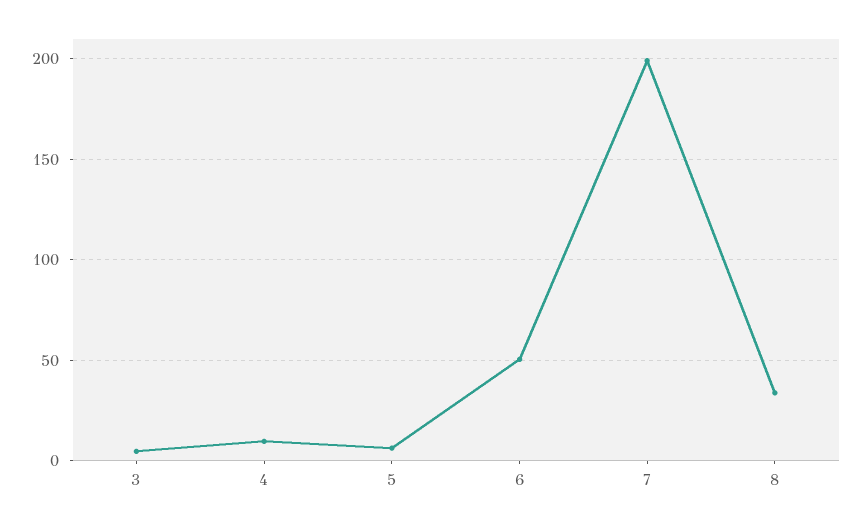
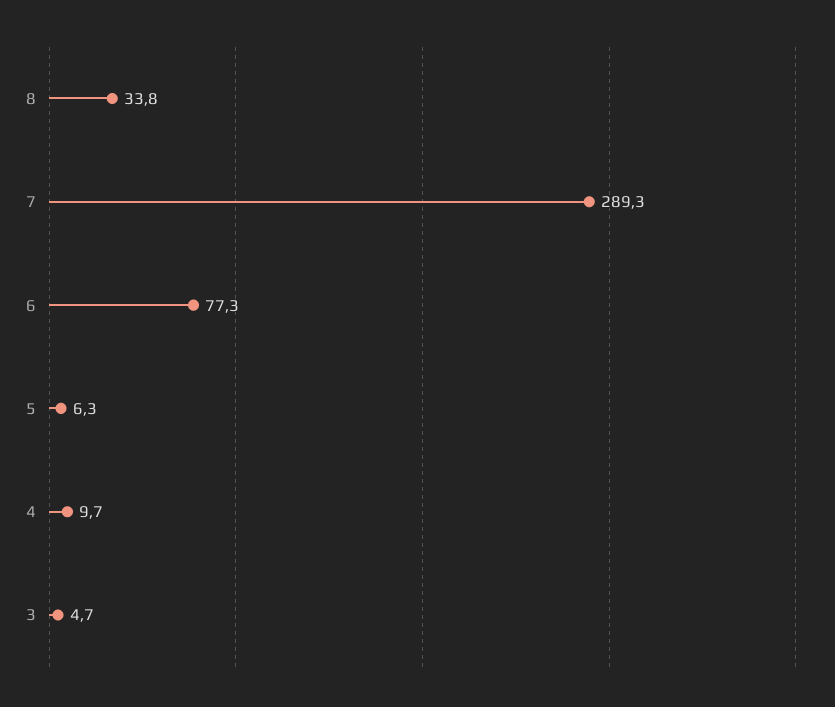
6: 50 -> 77.3
7: 200 -> 289.3

